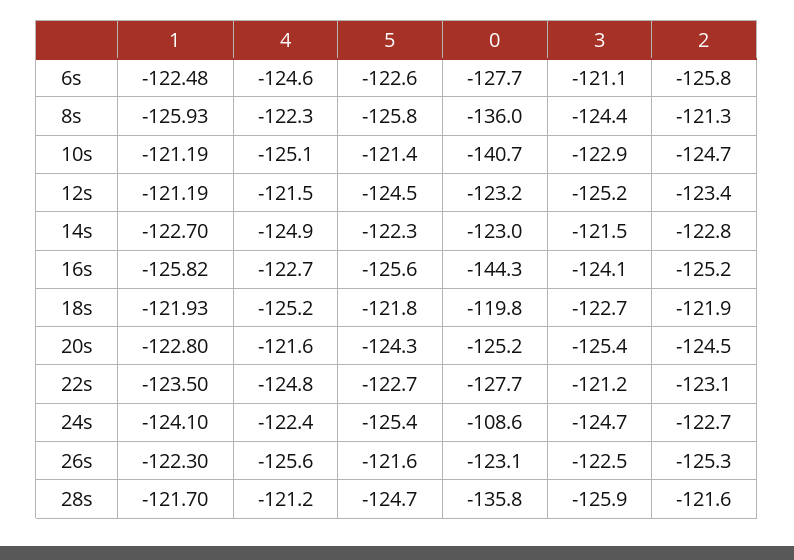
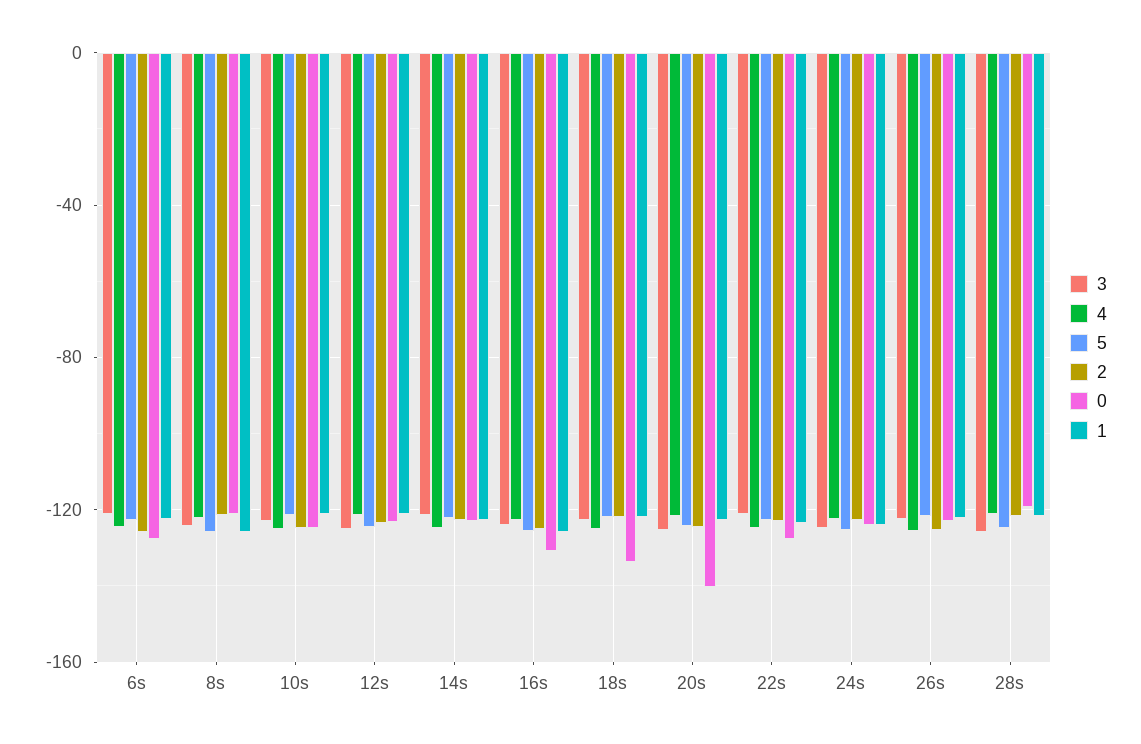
0, 8s: -136 -> -120
0, 10s: -140.7 -> -125
0, 16s: -144.3 -> -130
0, 18s: -119.8 -> -135
0, 20s: -125.2 -> -140
0, 24s: -108.6 -> -125
0, 28s: -135.8 -> -120

